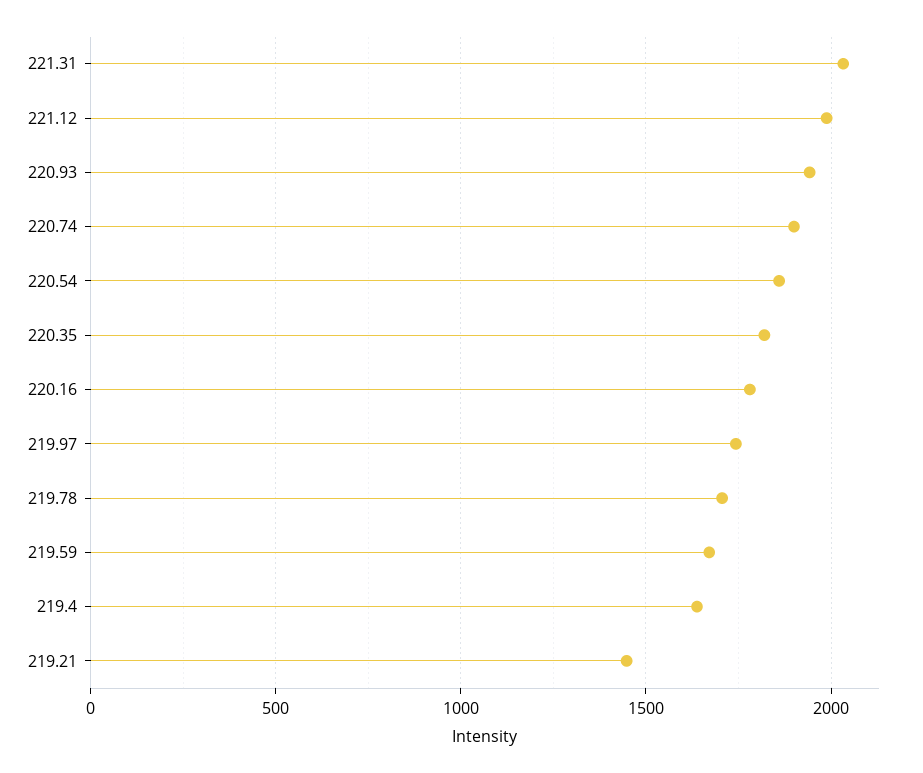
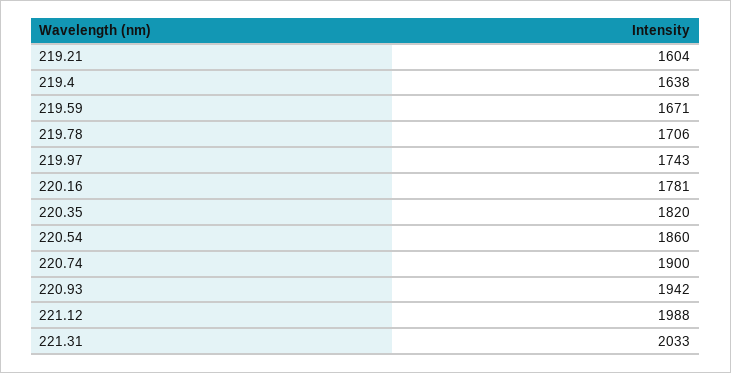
219.21: 1450 -> 1604

